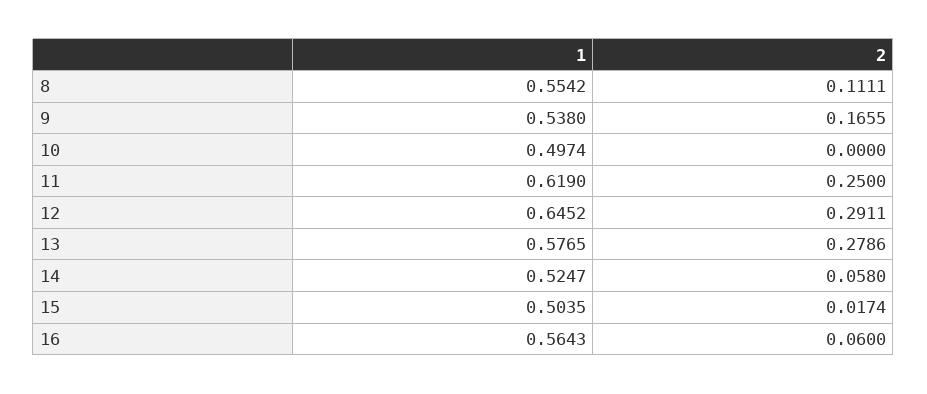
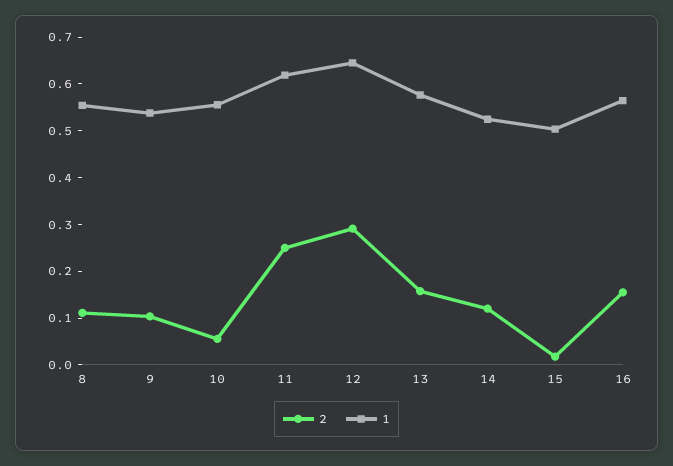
2, 9: 0.1655 -> 0.1
1, 10: 0.4974 -> 0.56
2, 10: 0 -> 0.06
2, 13: 0.2786 -> 0.16
2, 14: 0.058 -> 0.12
2, 16: 0.06 -> 0.16

